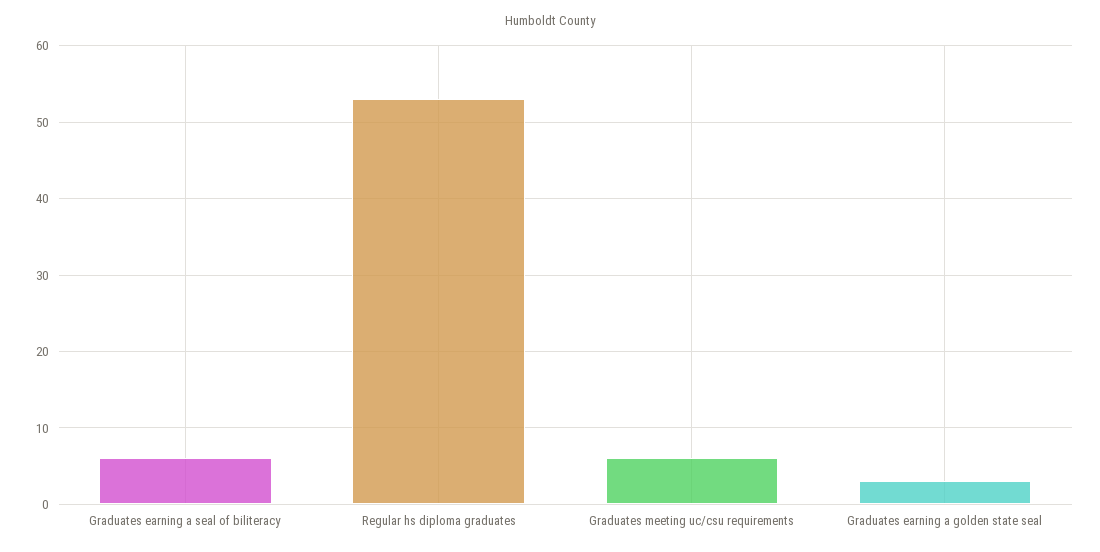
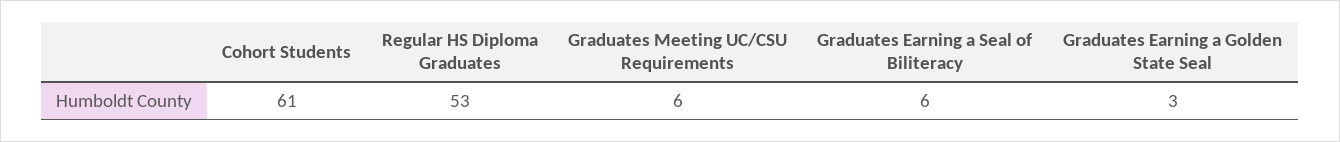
Cohort Students: none -> 61

